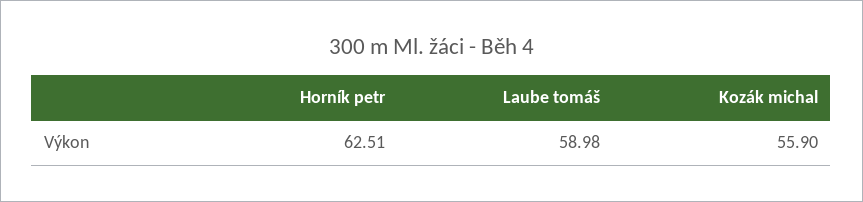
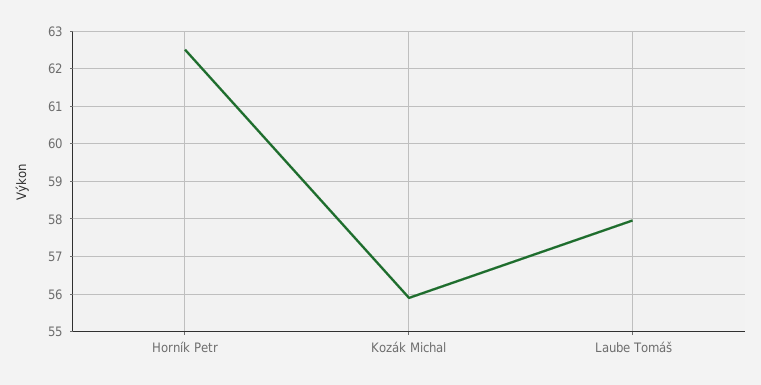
Laube tomáš: 58.98 -> 58

